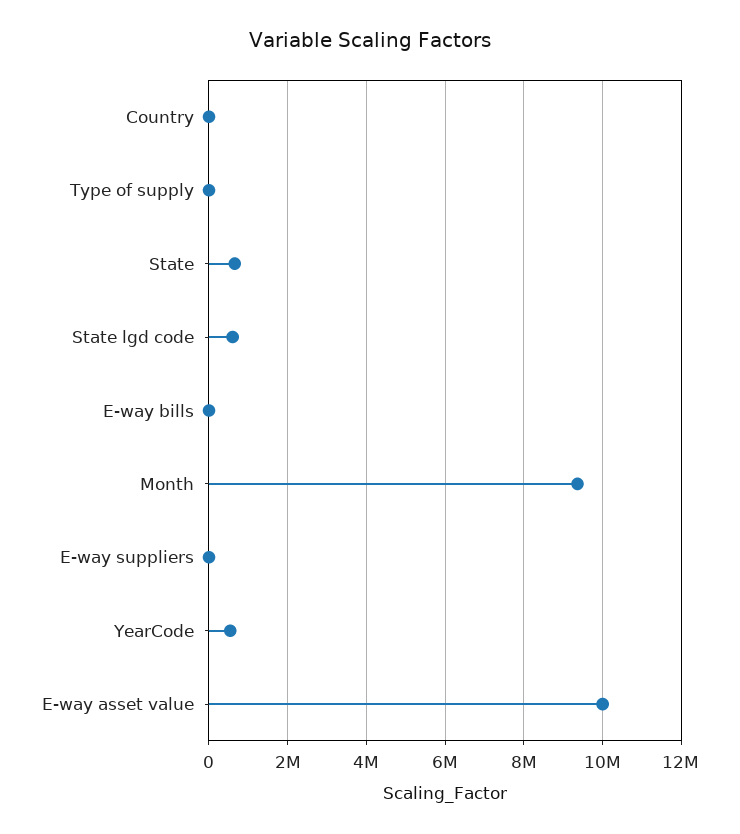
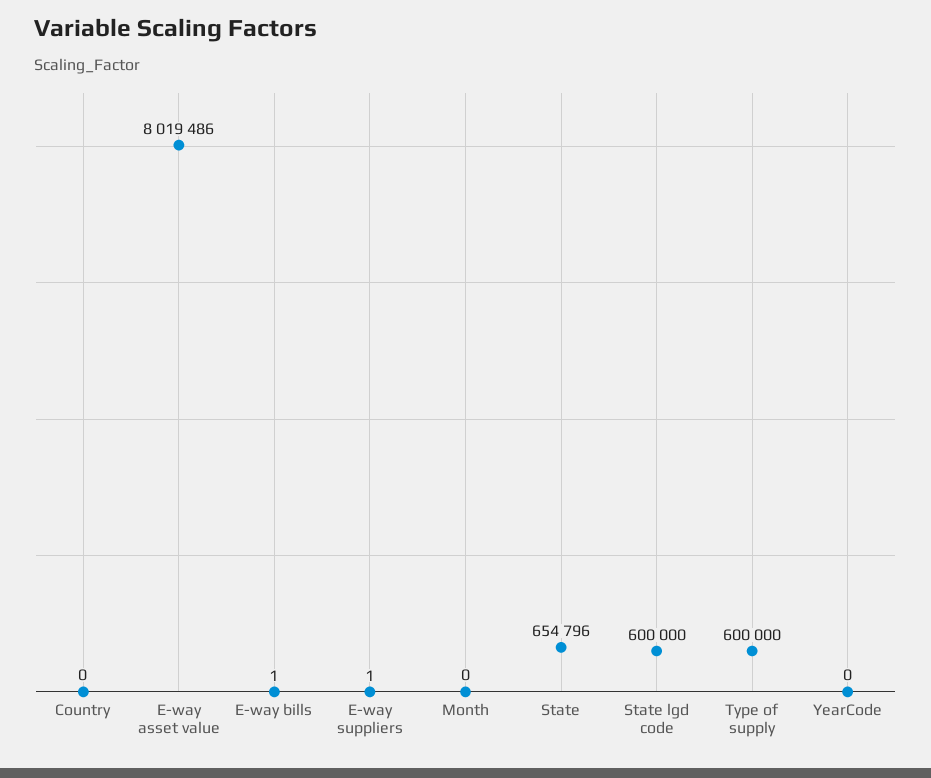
Type of supply: 0 -> 600000
Month: 9400000 -> 0
YearCode: 600000 -> 0
E-way asset value: 10000000 -> 8019486

